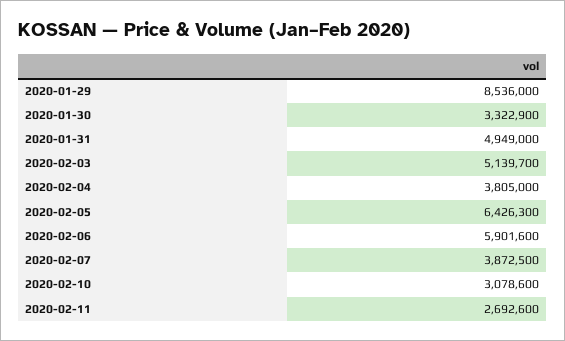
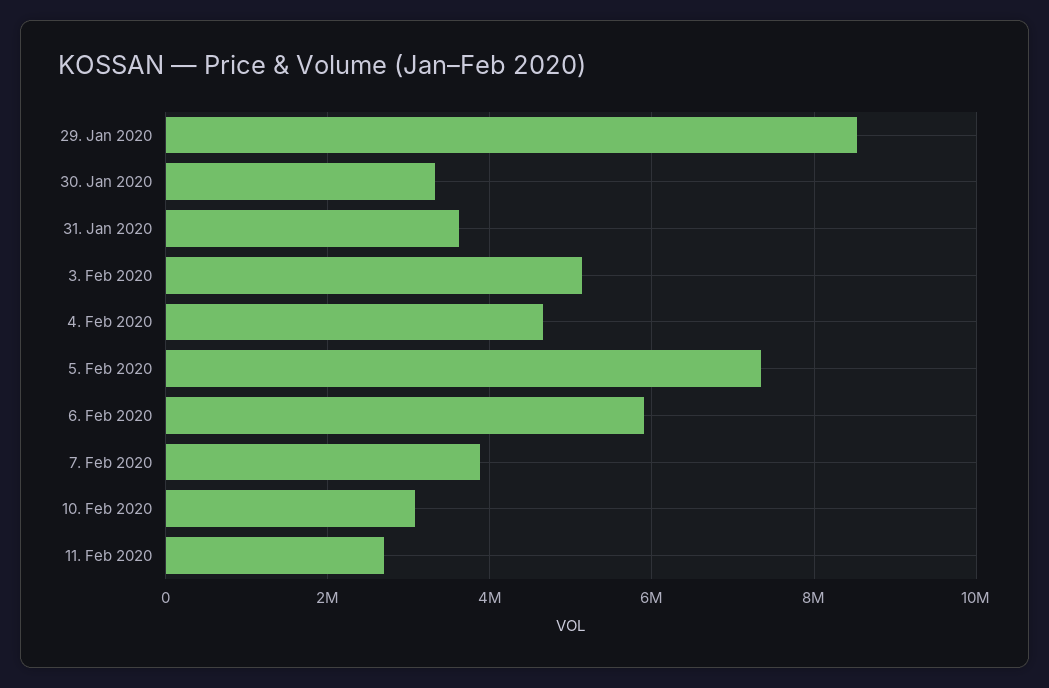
2020-01-31: 4949000 -> 3600000
2020-02-04: 3805000 -> 4600000
2020-02-05: 6426300 -> 7400000

